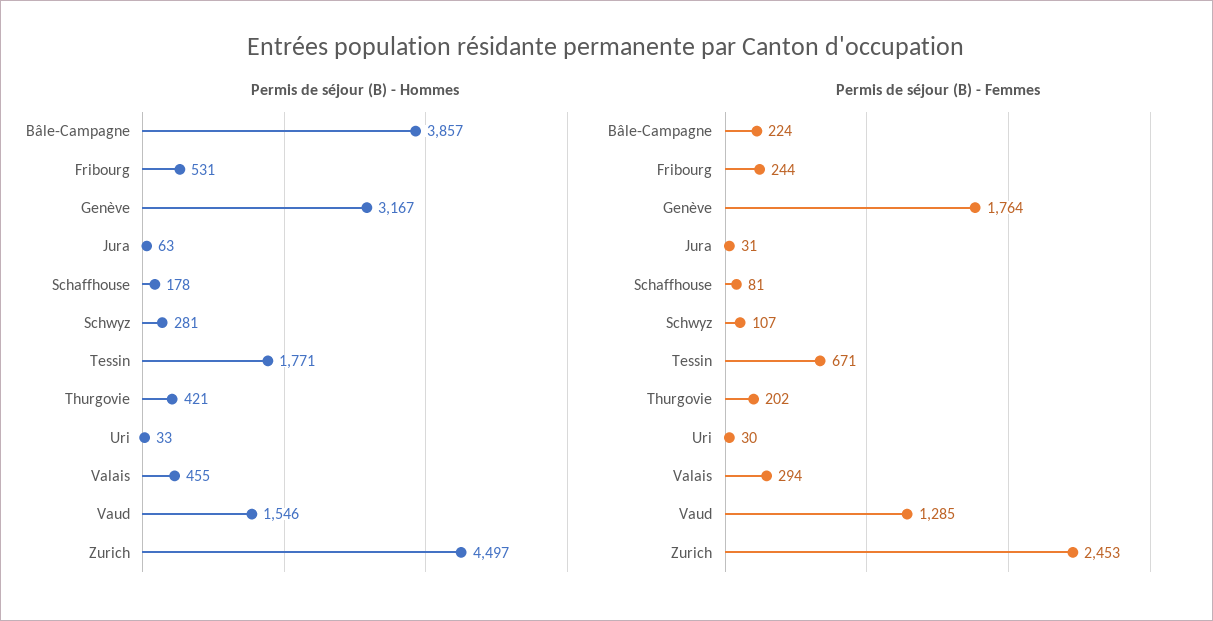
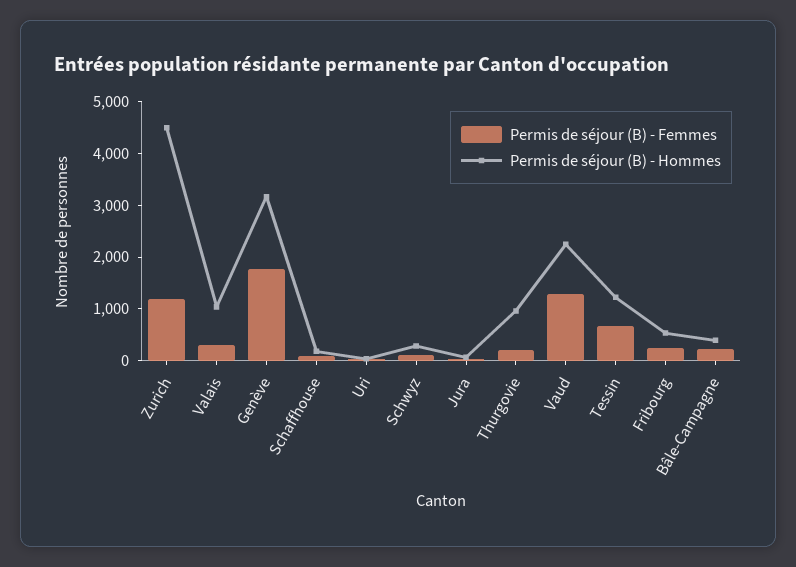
Permis de séjour (B) - Hommes, Bâle-Campagne: 3857 -> 400
Permis de séjour (B) - Hommes, Tessin: 1771 -> 1200
Permis de séjour (B) - Hommes, Thurgovie: 421 -> 1000
Permis de séjour (B) - Hommes, Valais: 455 -> 1000
Permis de séjour (B) - Hommes, Vaud: 1546 -> 2200
Permis de séjour (B) - Femmes, Zurich: 2453 -> 1200

